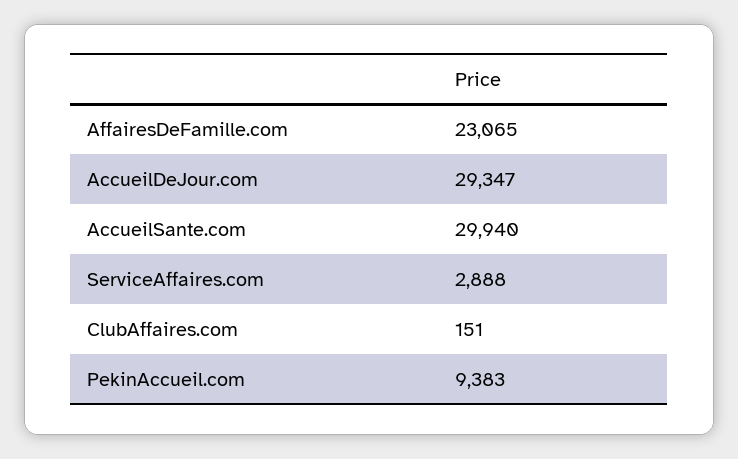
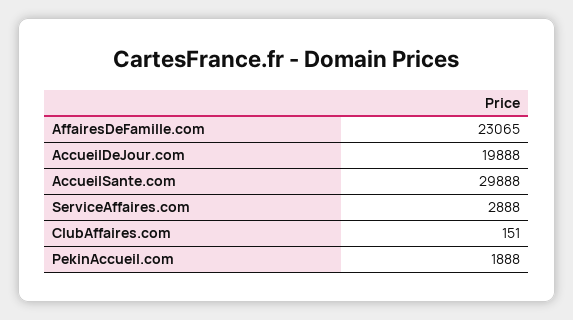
AccueilDeJour.com: 29347 -> 19888
AccueilSante.com: 29940 -> 29888
PekinAccueil.com: 9383 -> 1888

